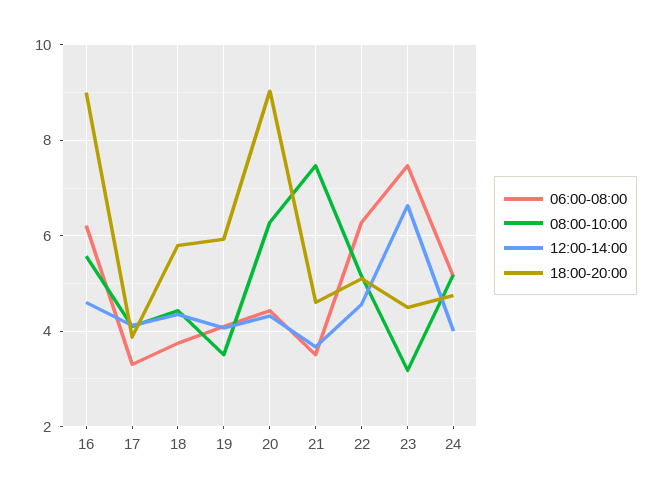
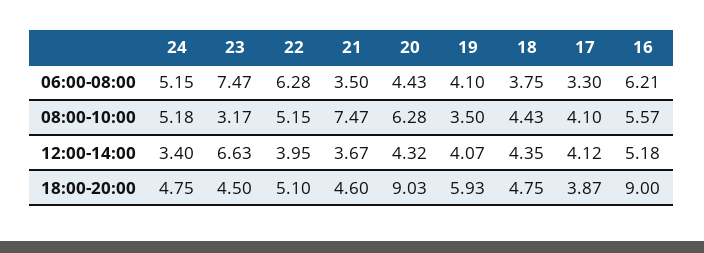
12:00-14:00, 16: 4.6 -> 5.18
18:00-20:00, 18: 5.8 -> 4.75
12:00-14:00, 22: 4.6 -> 3.95
12:00-14:00, 24: 4 -> 3.4

